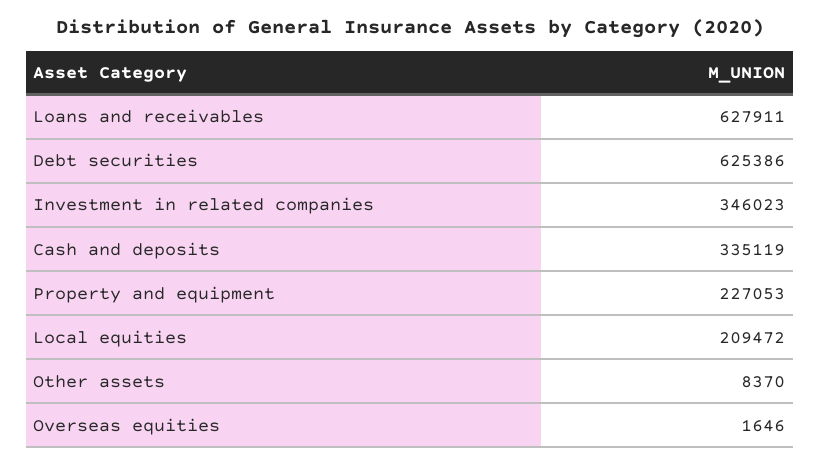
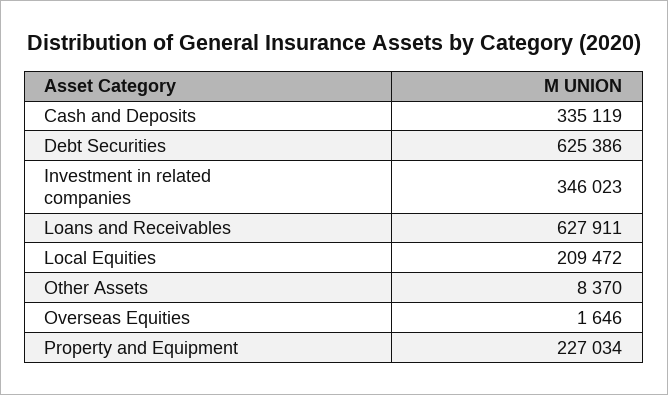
Property and equipment: 227053 -> 227034

